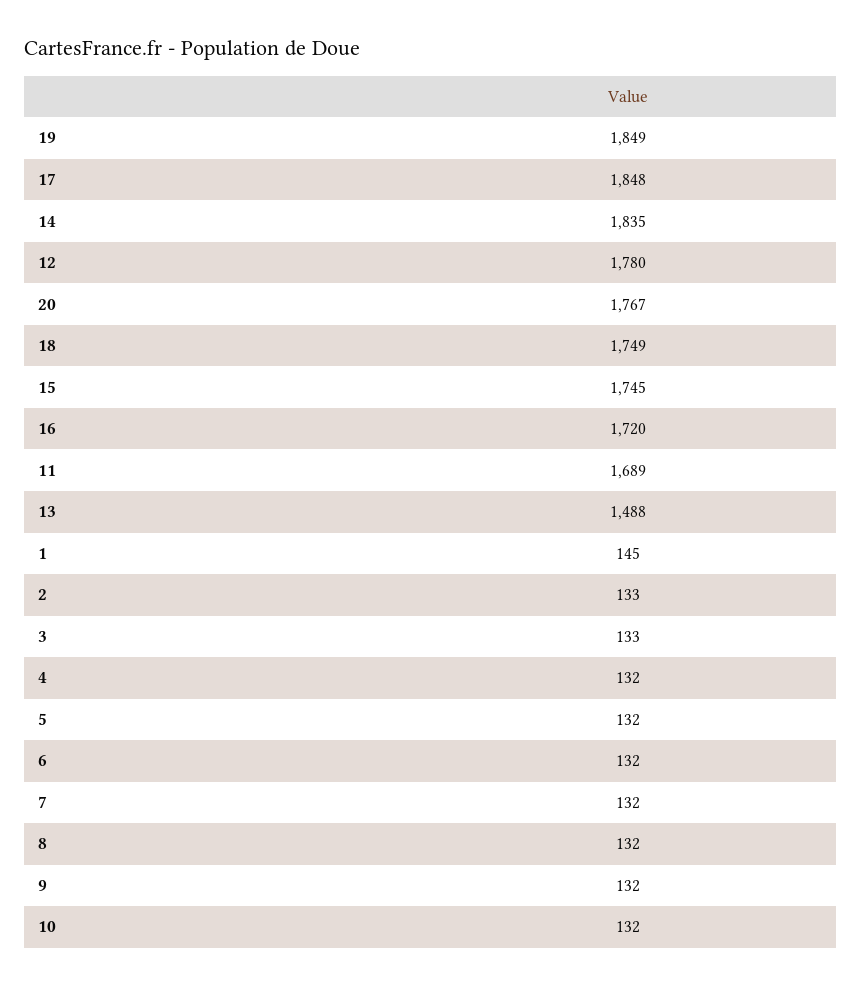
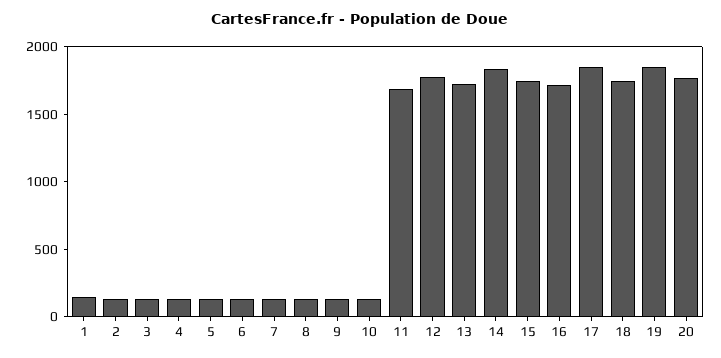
13: 1488 -> 1700

